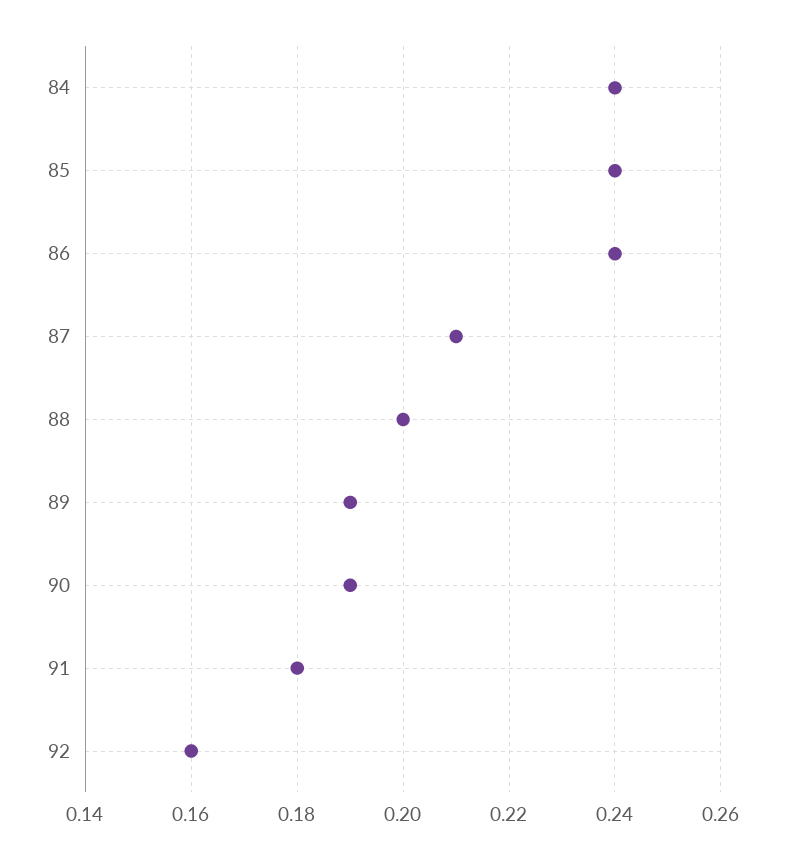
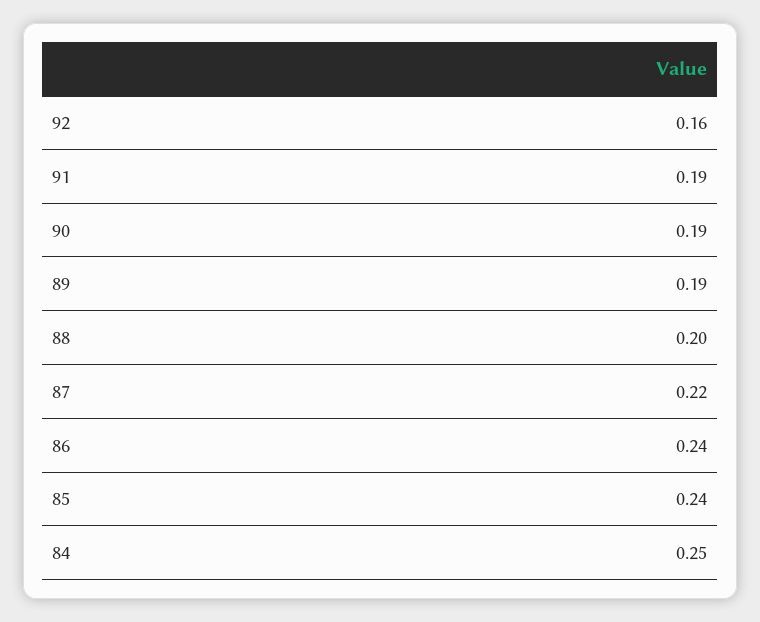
84: 0.24 -> 0.25
87: 0.21 -> 0.22
91: 0.18 -> 0.19

